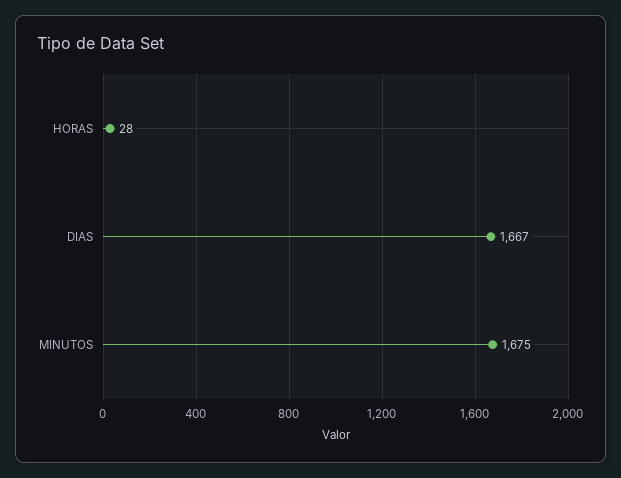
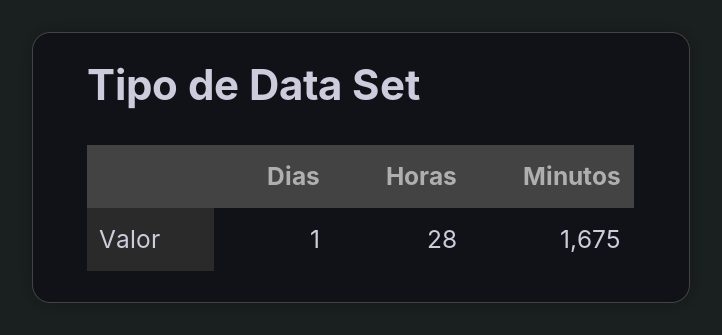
DIAS: 1667 -> 1

